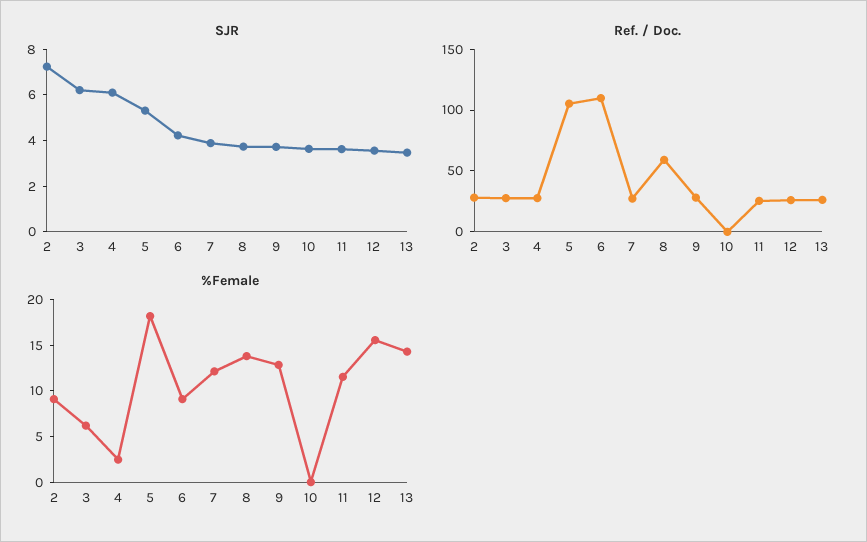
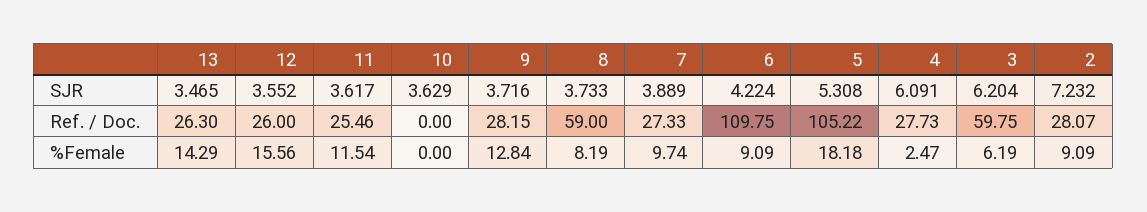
Ref. / Doc., 3: 30 -> 59.75
%Female, 7: 12 -> 9.74
%Female, 8: 14 -> 8.19

